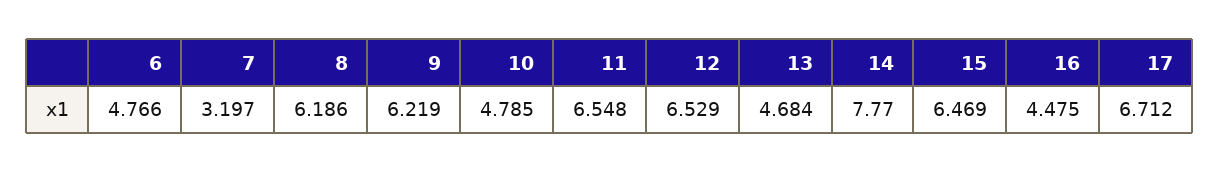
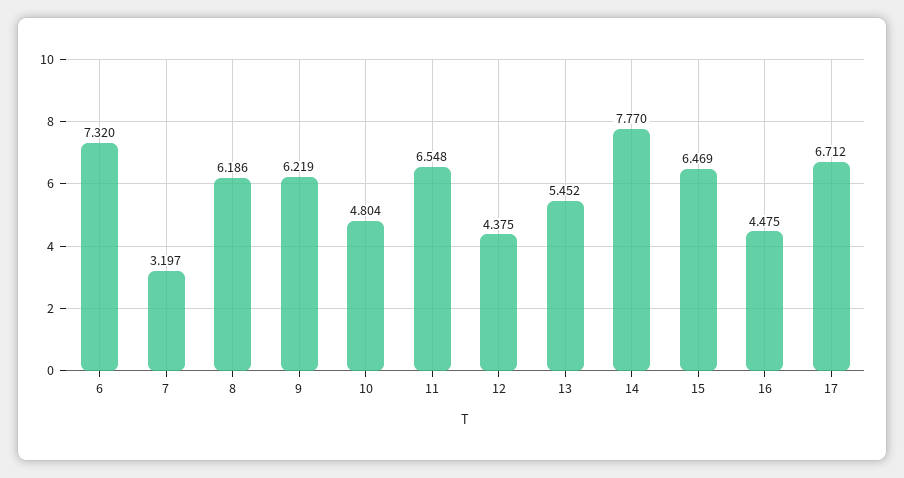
6: 4.766 -> 7.32
10: 4.785 -> 4.804
12: 6.529 -> 4.375
13: 4.684 -> 5.452

